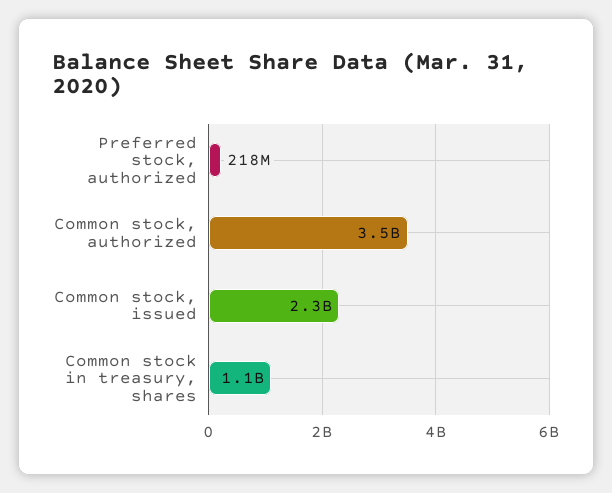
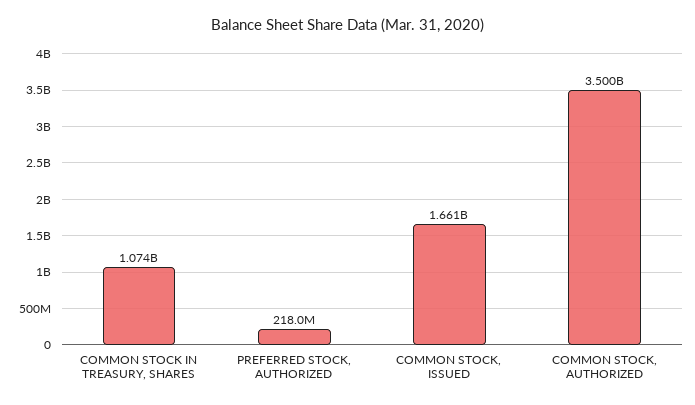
Common stock, issued: 2300000000 -> 1661000000

